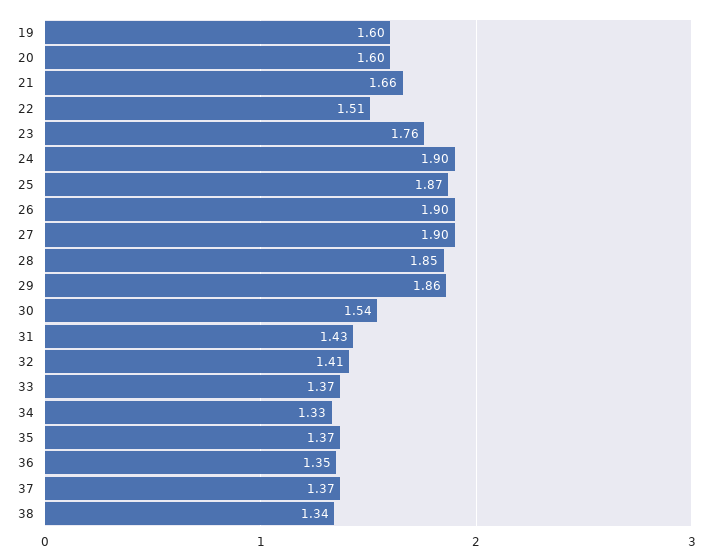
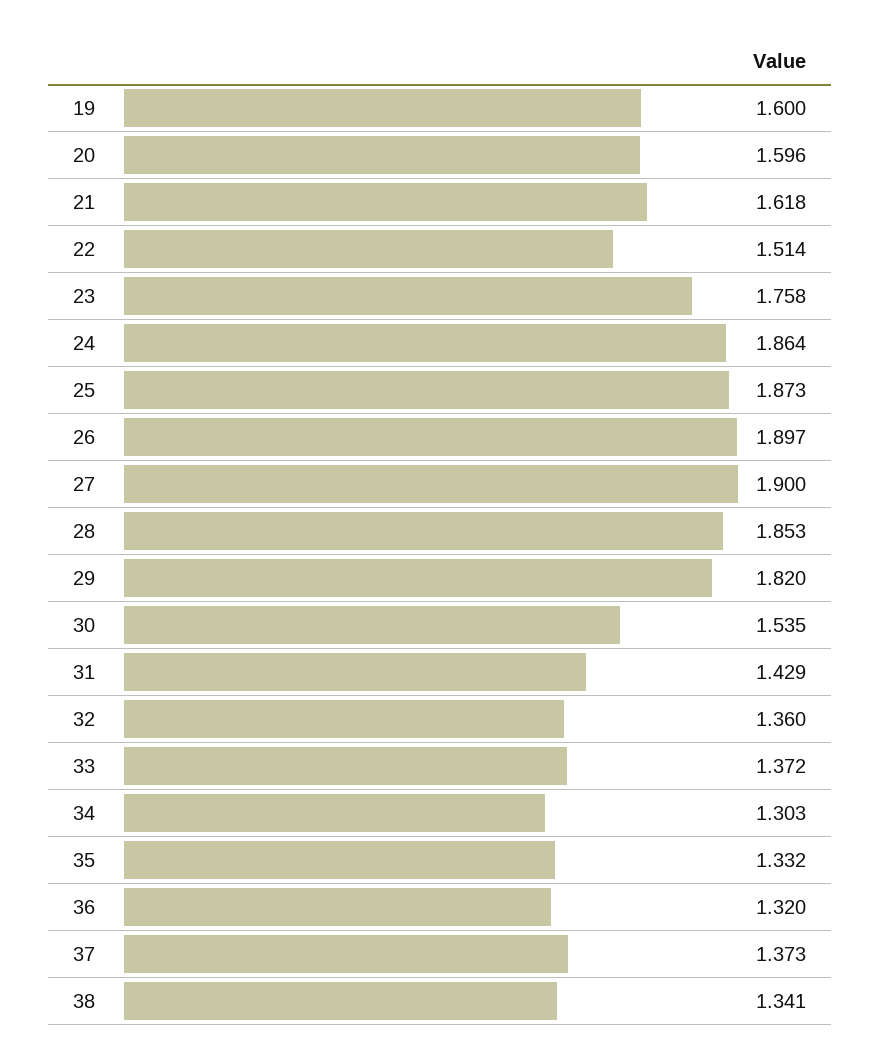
21: 1.66 -> 1.618
24: 1.9 -> 1.864
29: 1.86 -> 1.82
32: 1.41 -> 1.36
34: 1.33 -> 1.303
35: 1.37 -> 1.332
36: 1.35 -> 1.32

